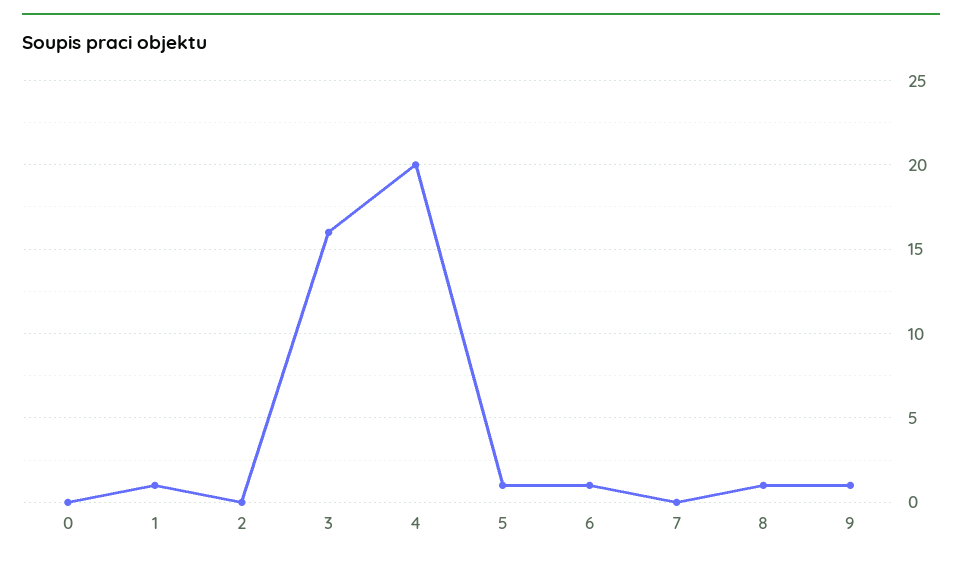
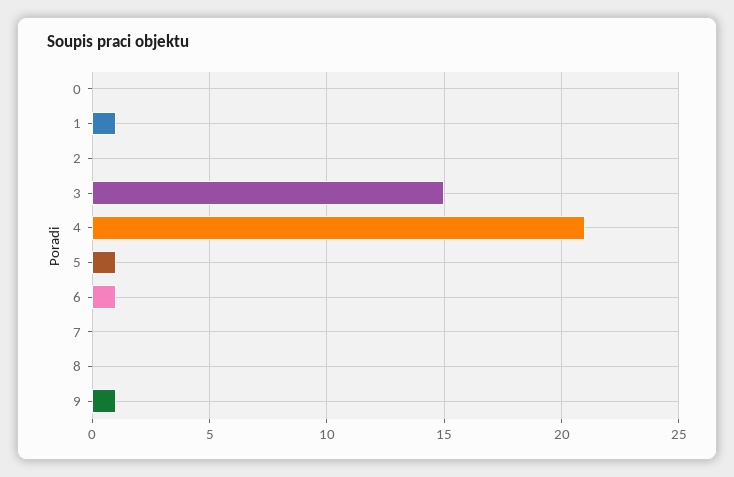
3: 16 -> 15
4: 20 -> 21
8: 1 -> 0

